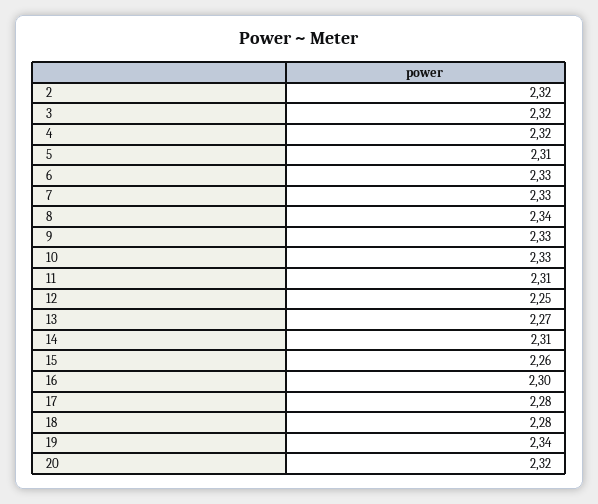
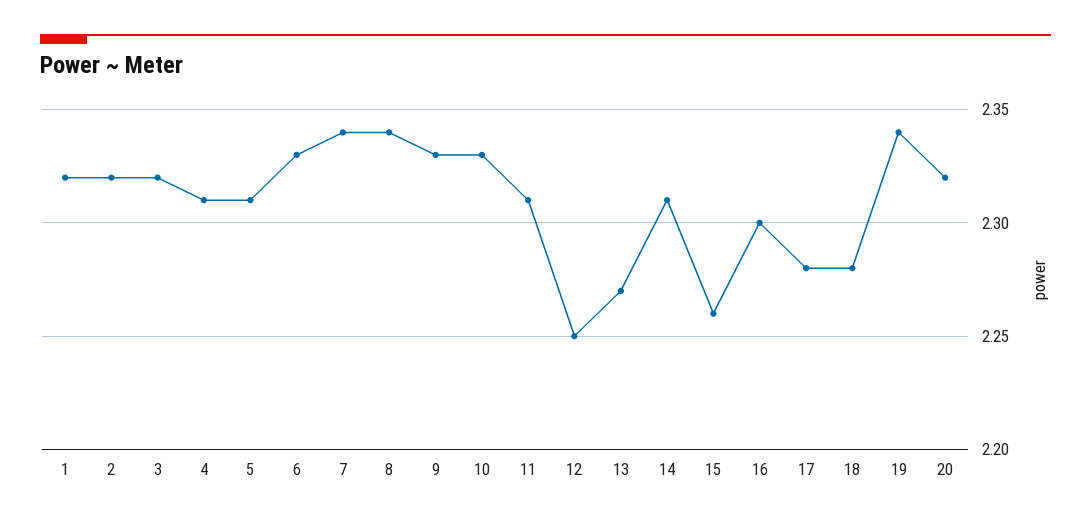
4: 2.32 -> 2.31
7: 2.33 -> 2.34
1: none -> 2.32

